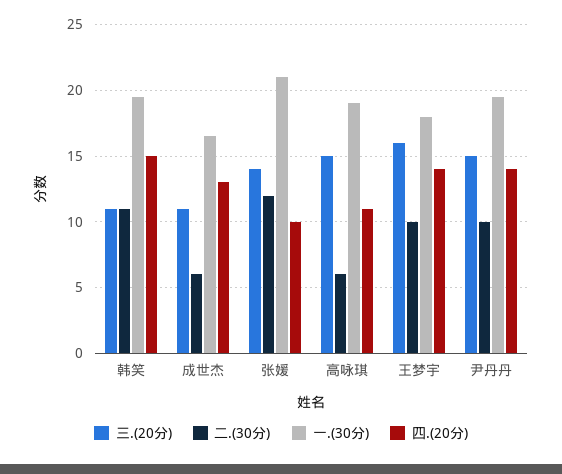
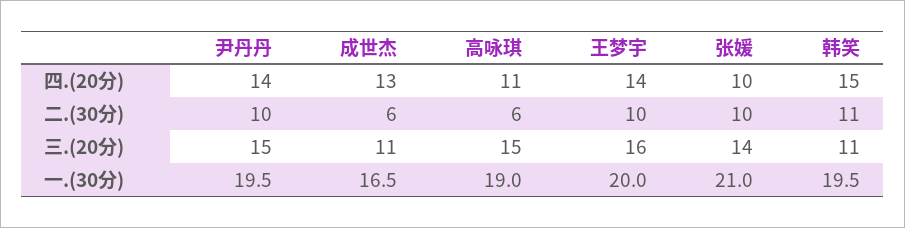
二.(30分), 张媛: 12 -> 10
一.(30分), 王梦宇: 18 -> 20

